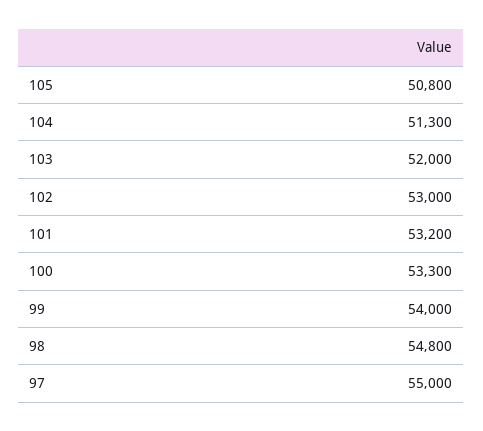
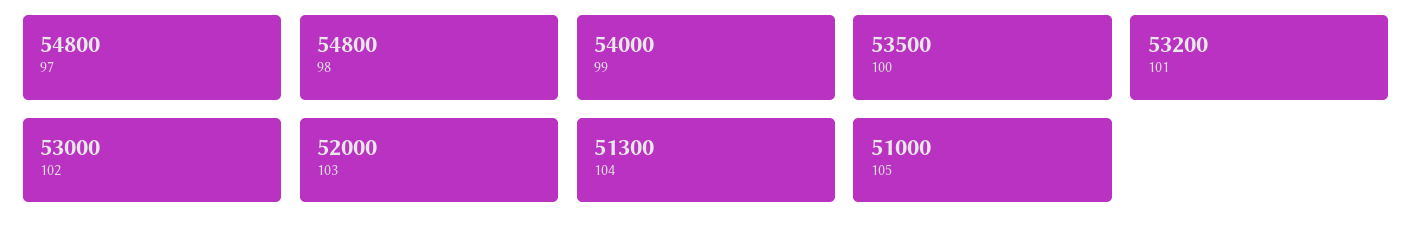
105: 50800 -> 51000
100: 53300 -> 53500
97: 55000 -> 54800

